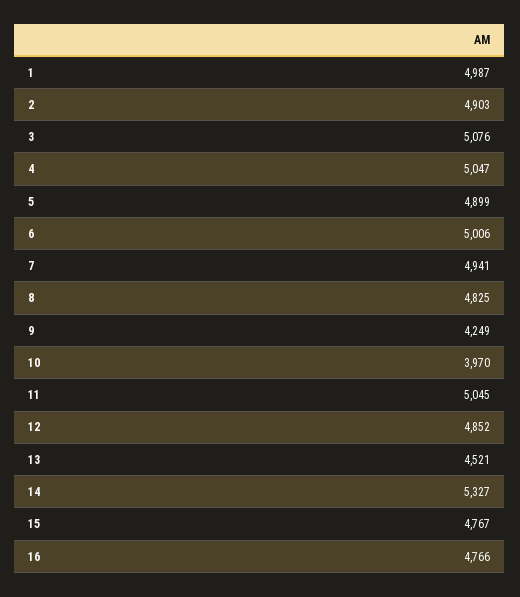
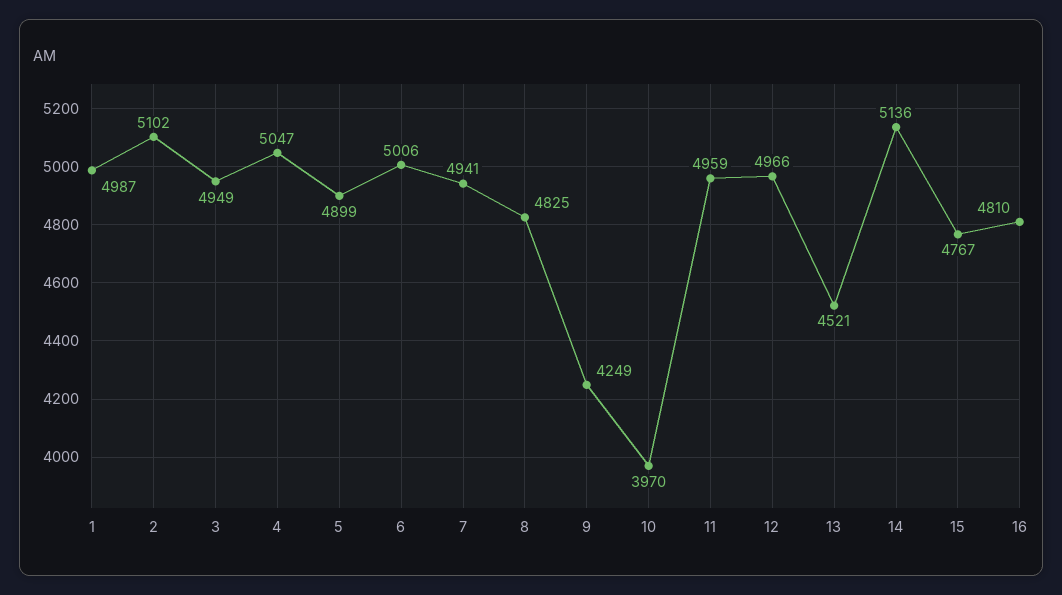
2: 4903 -> 5102
3: 5076 -> 4949
11: 5045 -> 4959
12: 4852 -> 4966
14: 5327 -> 5136
16: 4766 -> 4810

